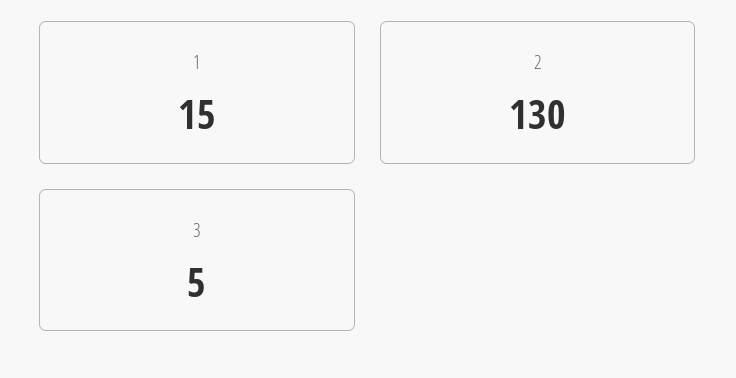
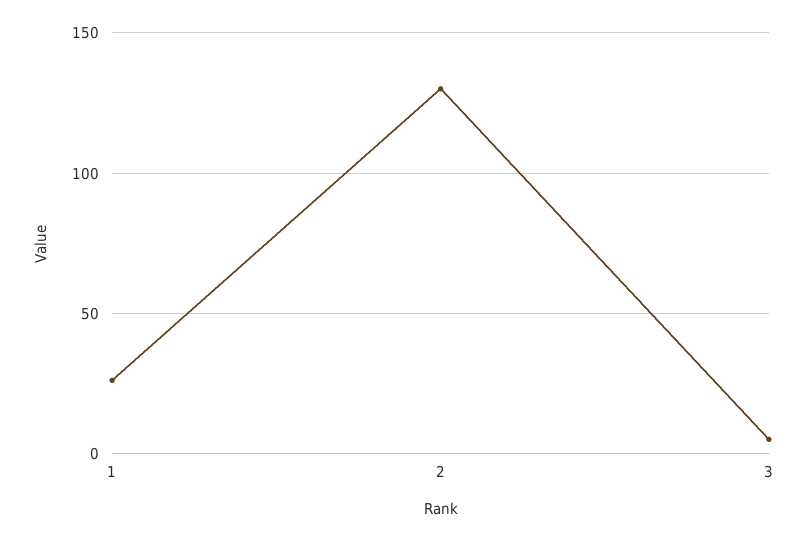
1: 15 -> 25

